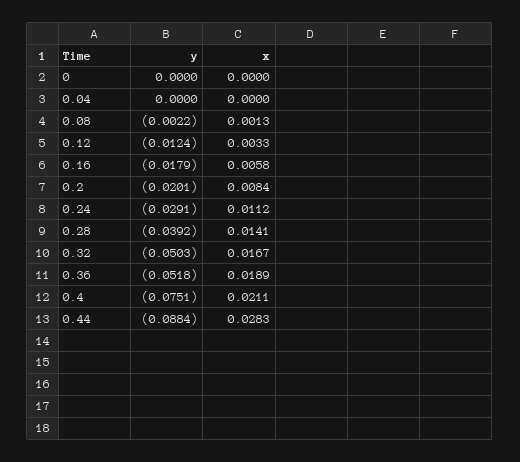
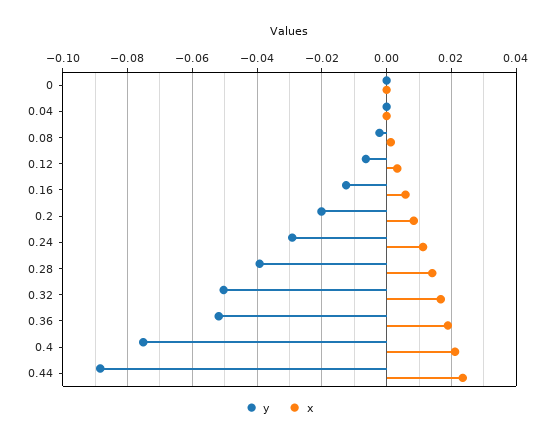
y, 0.12: -0.0124 -> -0.006
y, 0.16: -0.0179 -> -0.012
x, 0.44: 0.0283 -> 0.024

